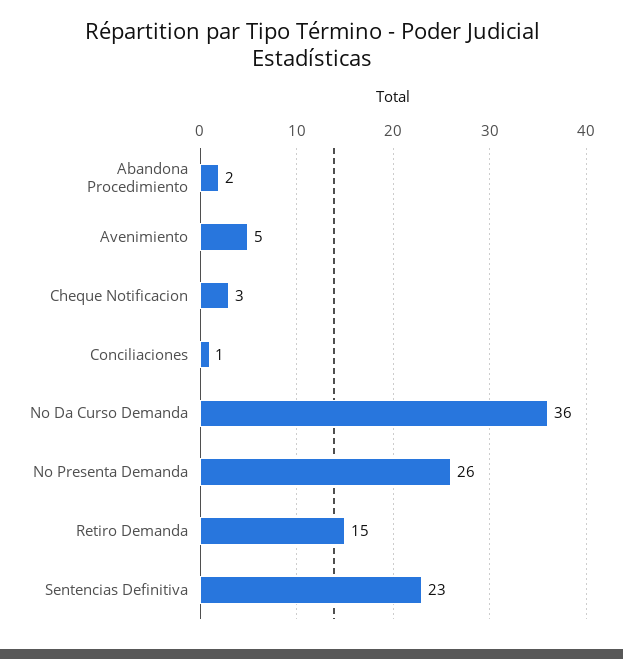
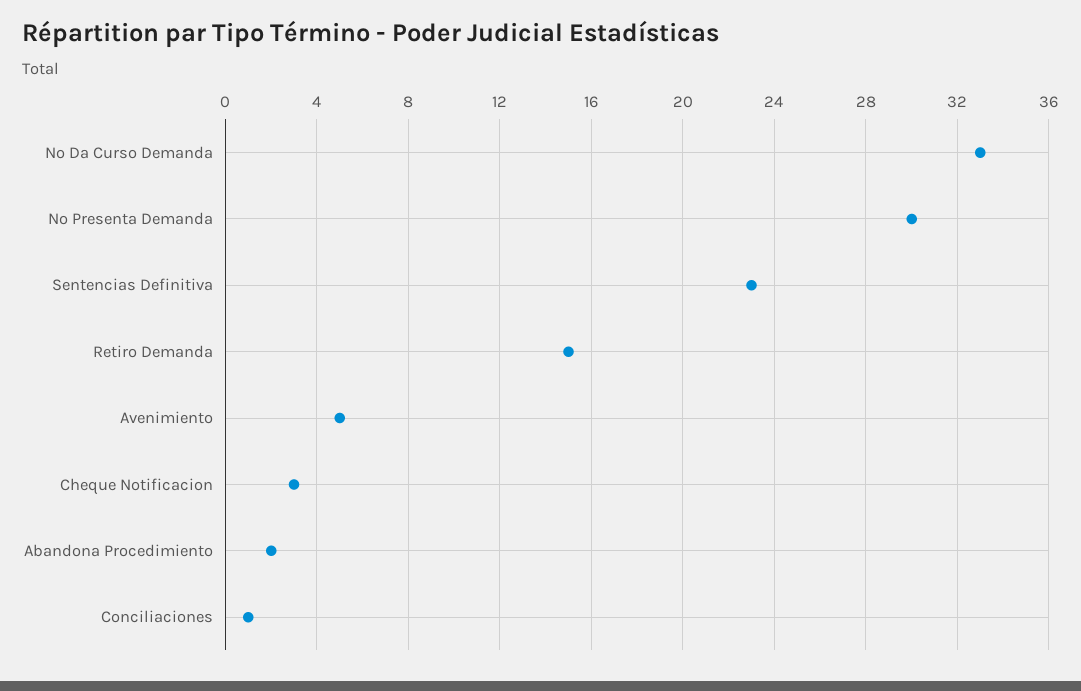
No Da Curso Demanda: 36 -> 33
No Presenta Demanda: 26 -> 30

